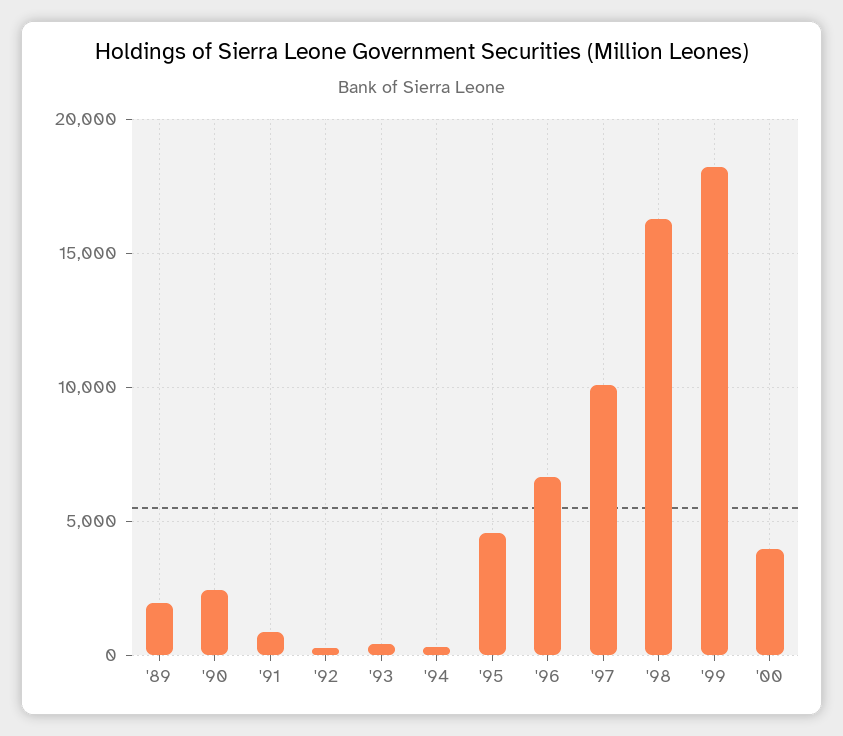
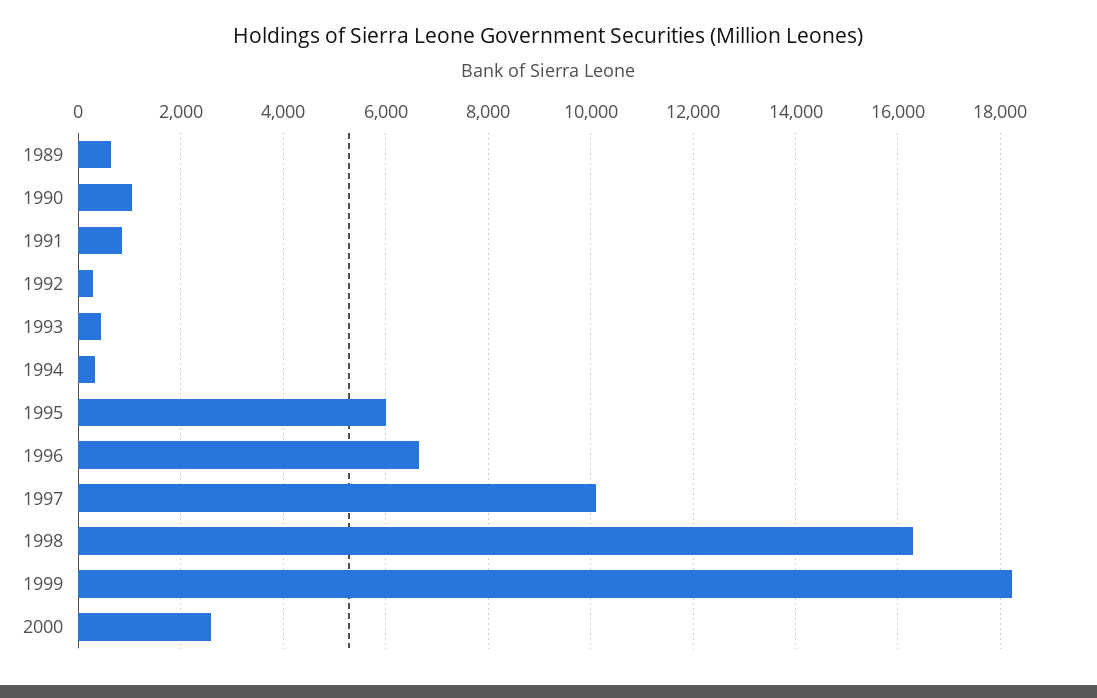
'89: 2000 -> 600
'90: 2500 -> 1000
'95: 4500 -> 6000
'00: 4000 -> 2600

